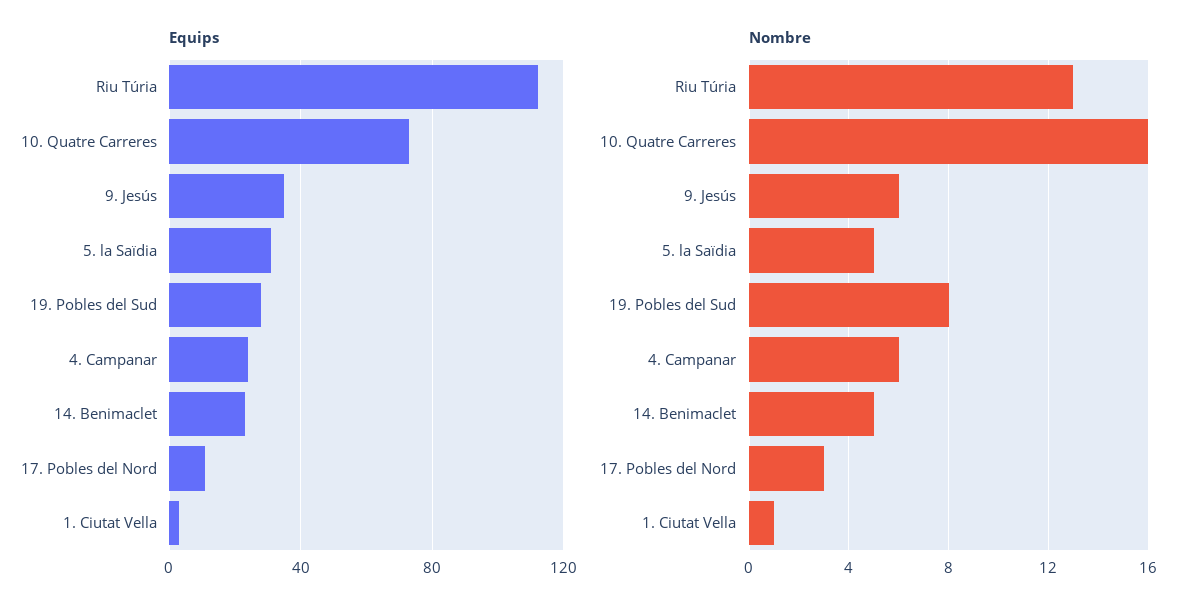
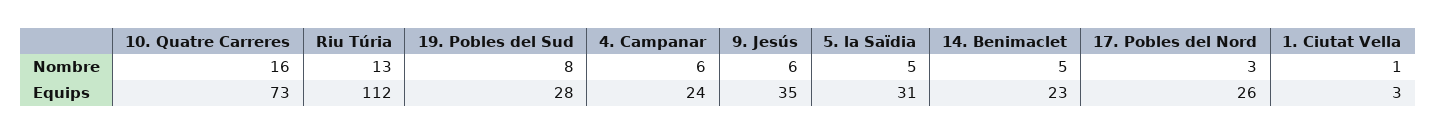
Equips, 17. Pobles del Nord: 10 -> 26

